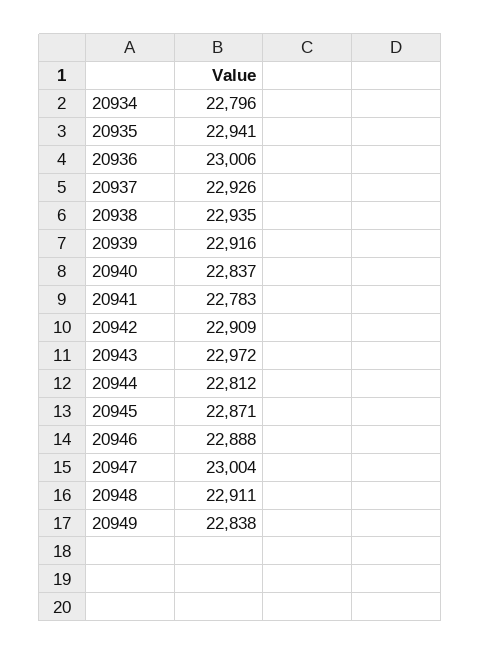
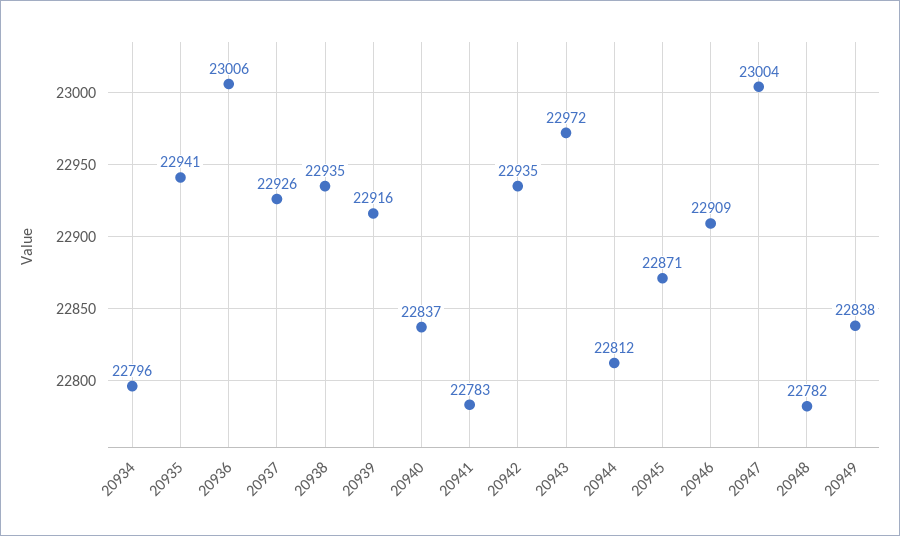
20942: 22909 -> 22935
20946: 22888 -> 22909
20948: 22911 -> 22782

